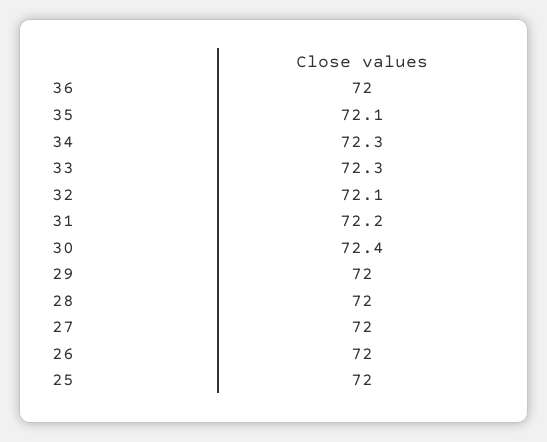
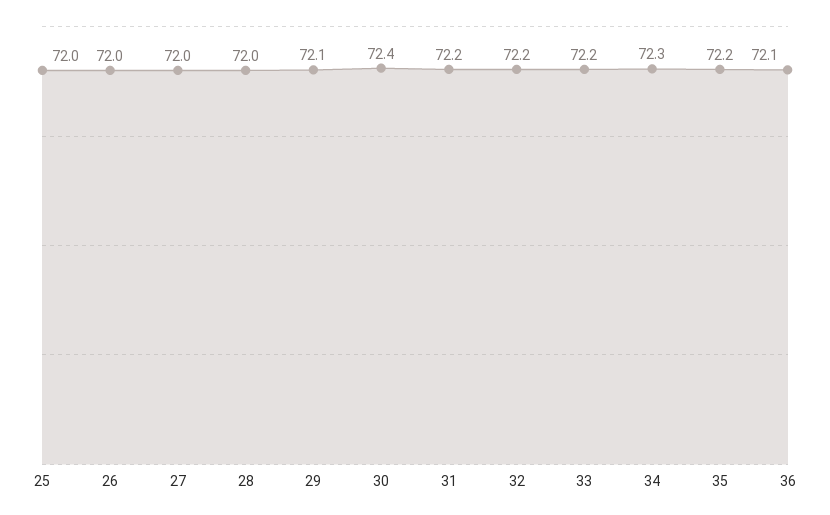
36: 72 -> 72.1
35: 72.1 -> 72.2
33: 72.3 -> 72.2
32: 72.1 -> 72.2
29: 72 -> 72.1

